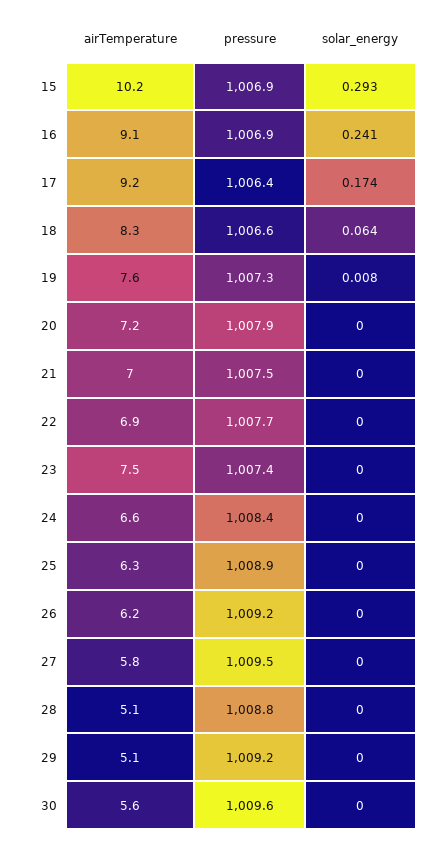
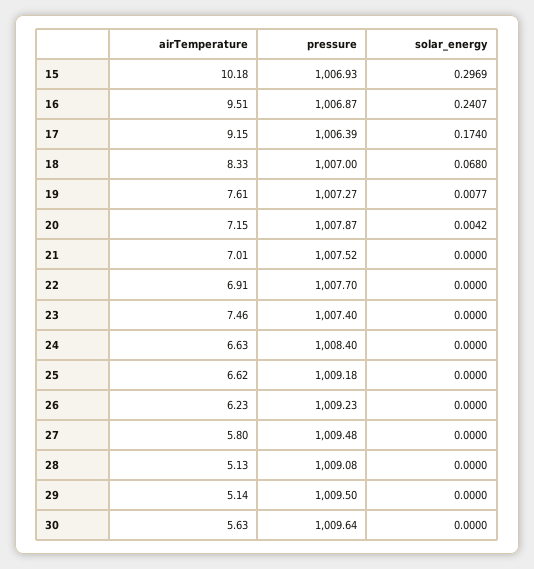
solar_energy, 15: 0.293 -> 0.2969
airTemperature, 16: 9.1 -> 9.51
pressure, 18: 1006.6 -> 1007
solar_energy, 18: 0.064 -> 0.068
solar_energy, 20: 0 -> 0.0042
airTemperature, 25: 6.3 -> 6.62
pressure, 25: 1008.9 -> 1009.18
pressure, 28: 1008.8 -> 1009.08
pressure, 29: 1009.2 -> 1009.5

